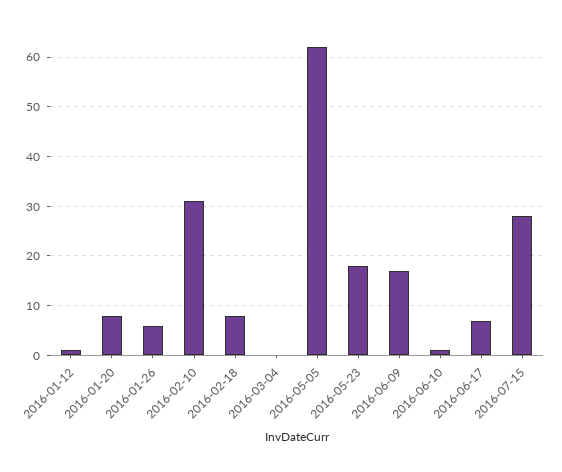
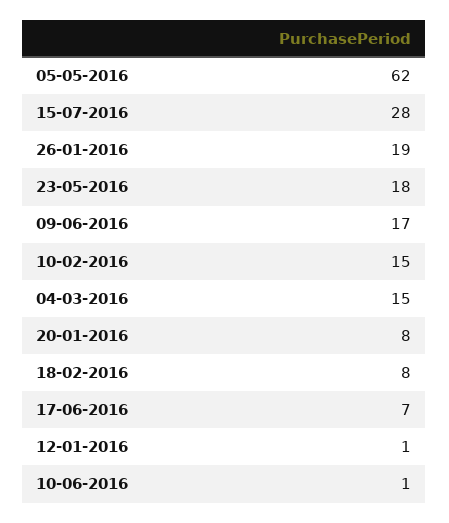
2016-01-26: 5 -> 19
2016-02-10: 30 -> 15
2016-03-04: 0 -> 15

